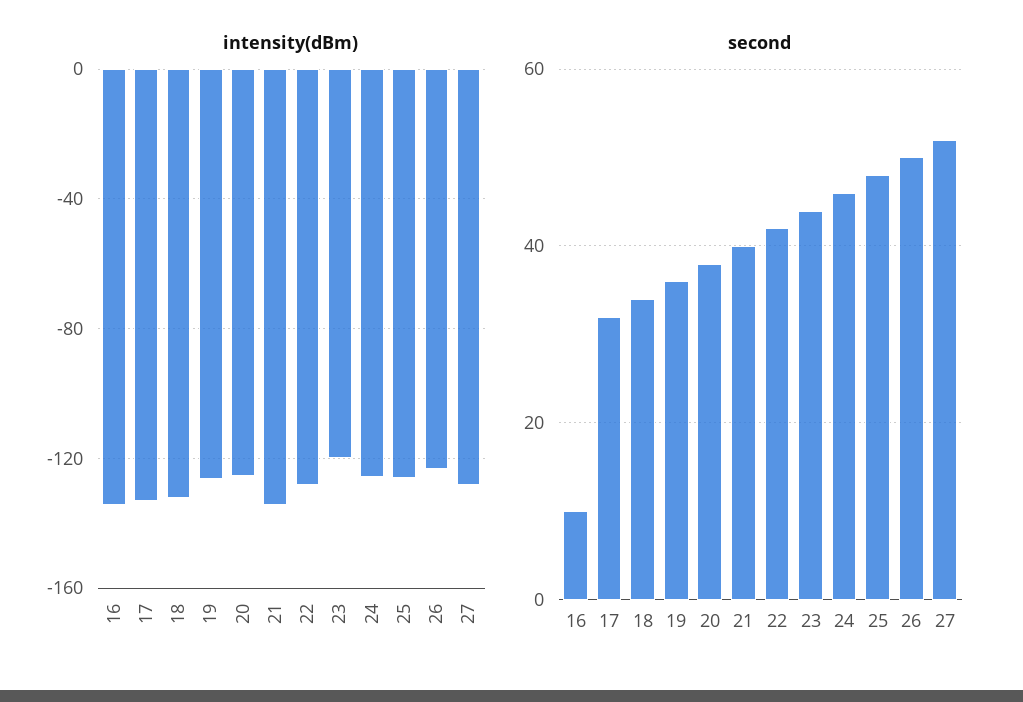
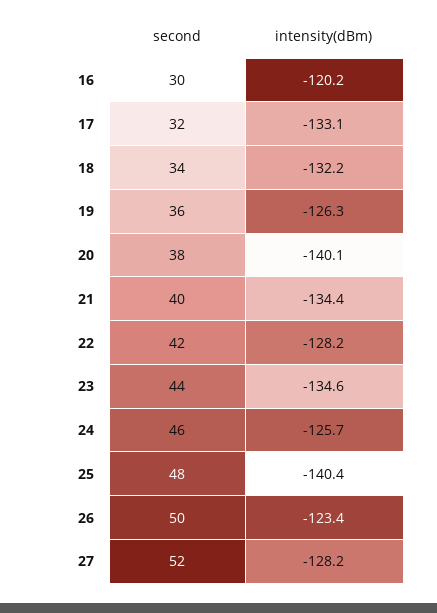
intensity(dBm), 16: -135 -> -120.2
intensity(dBm), 20: -125 -> -140.1
intensity(dBm), 23: -120 -> -134.6
intensity(dBm), 25: -125 -> -140.4
second, 16: 10 -> 30

